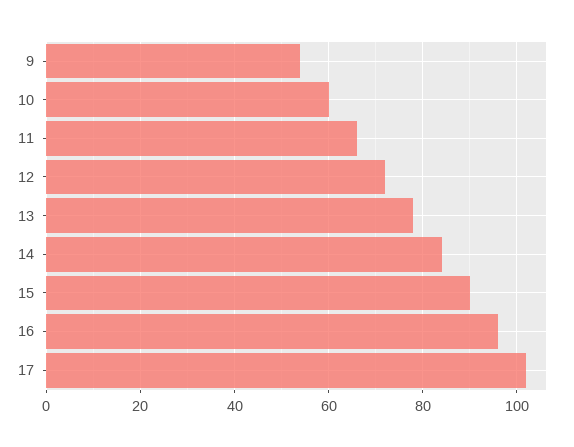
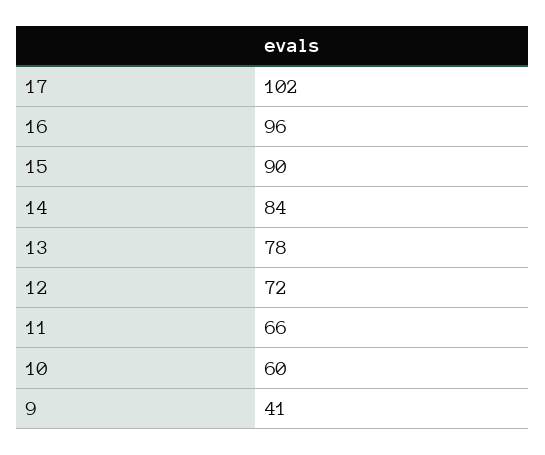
9: 55 -> 41

